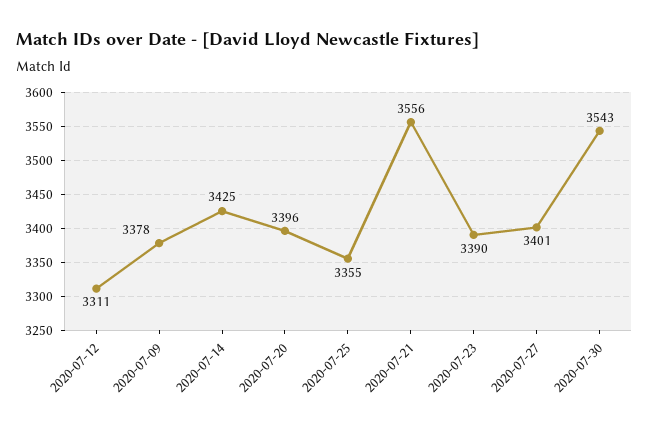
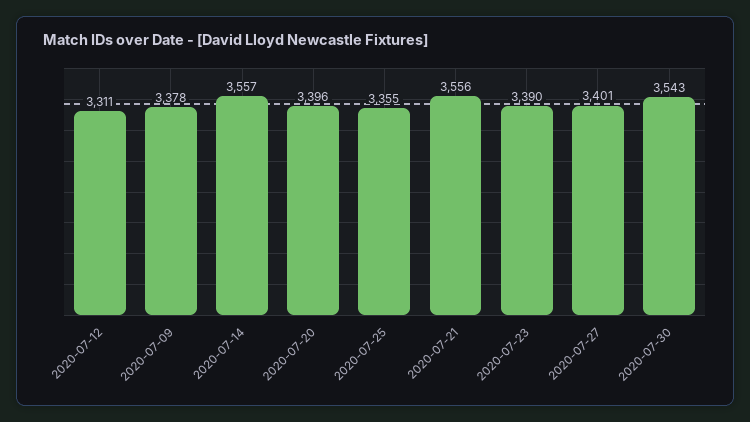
2020-07-14: 3425 -> 3557

